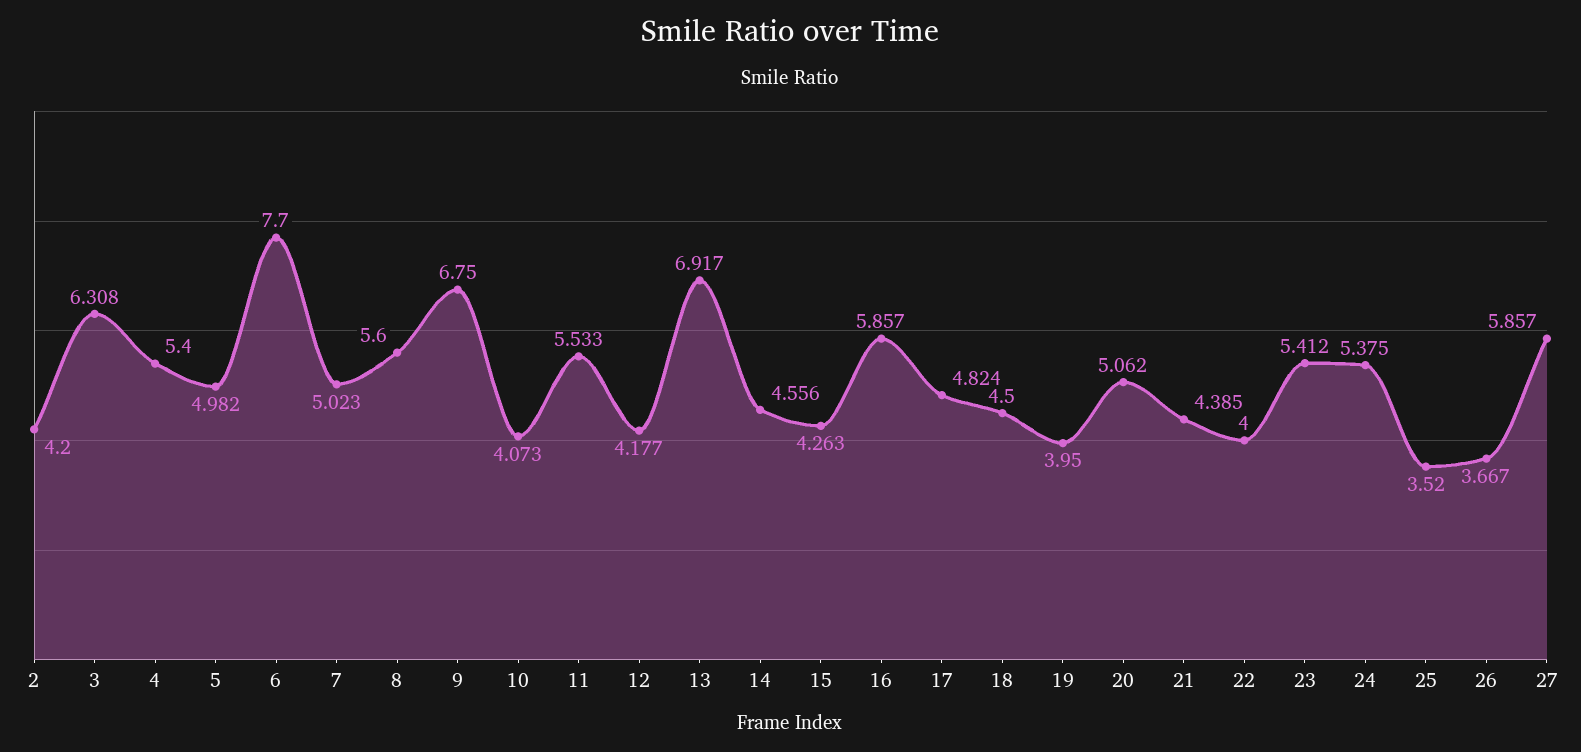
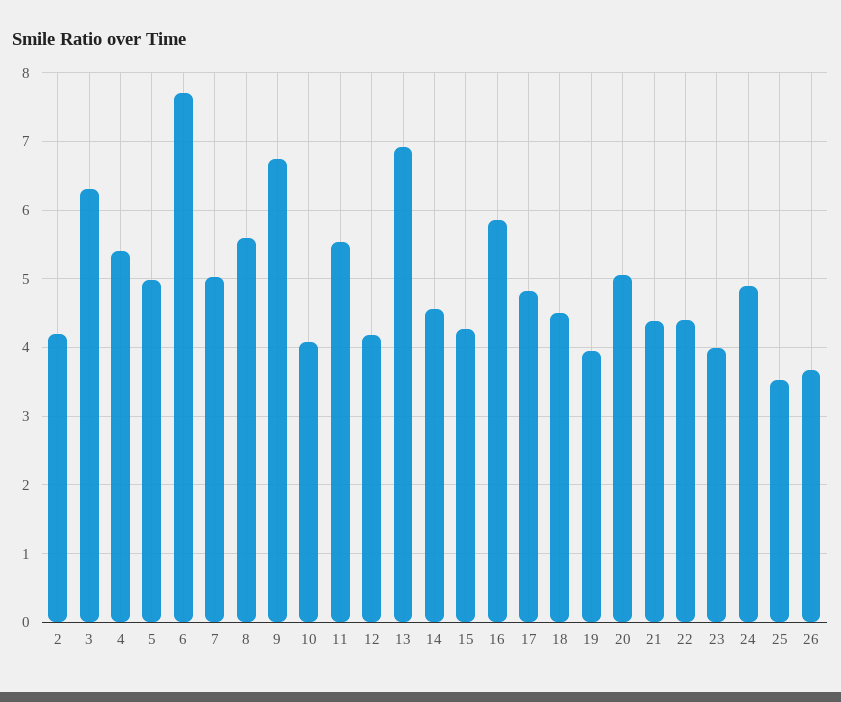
22: 4 -> 4.4
23: 5.412 -> 4
24: 5.375 -> 4.9
27: 5.857 -> none

